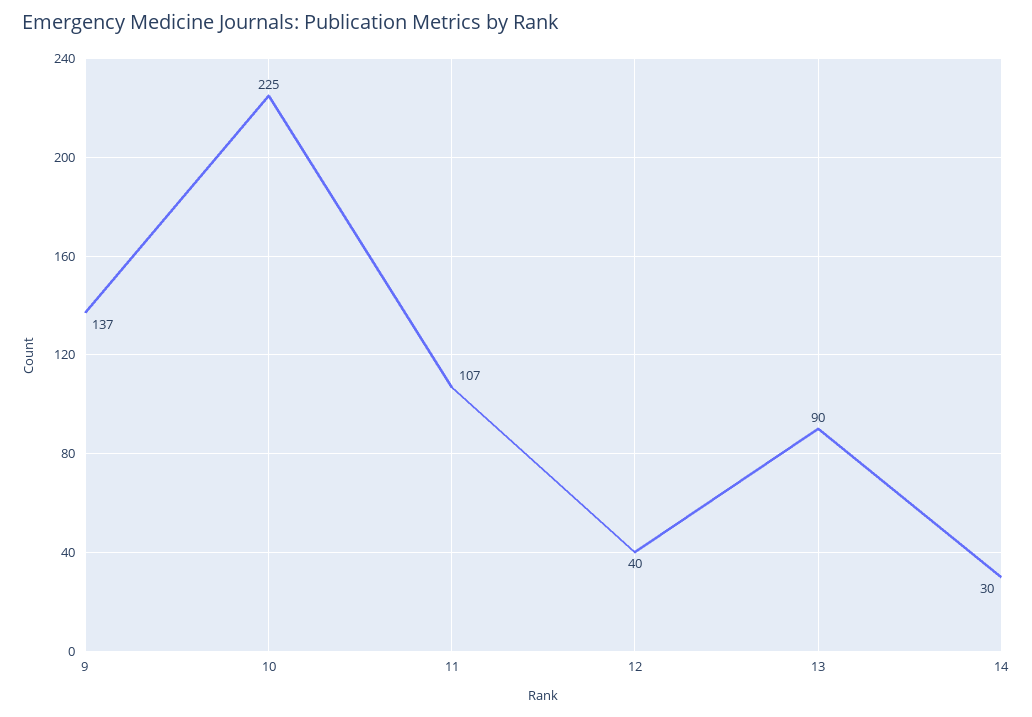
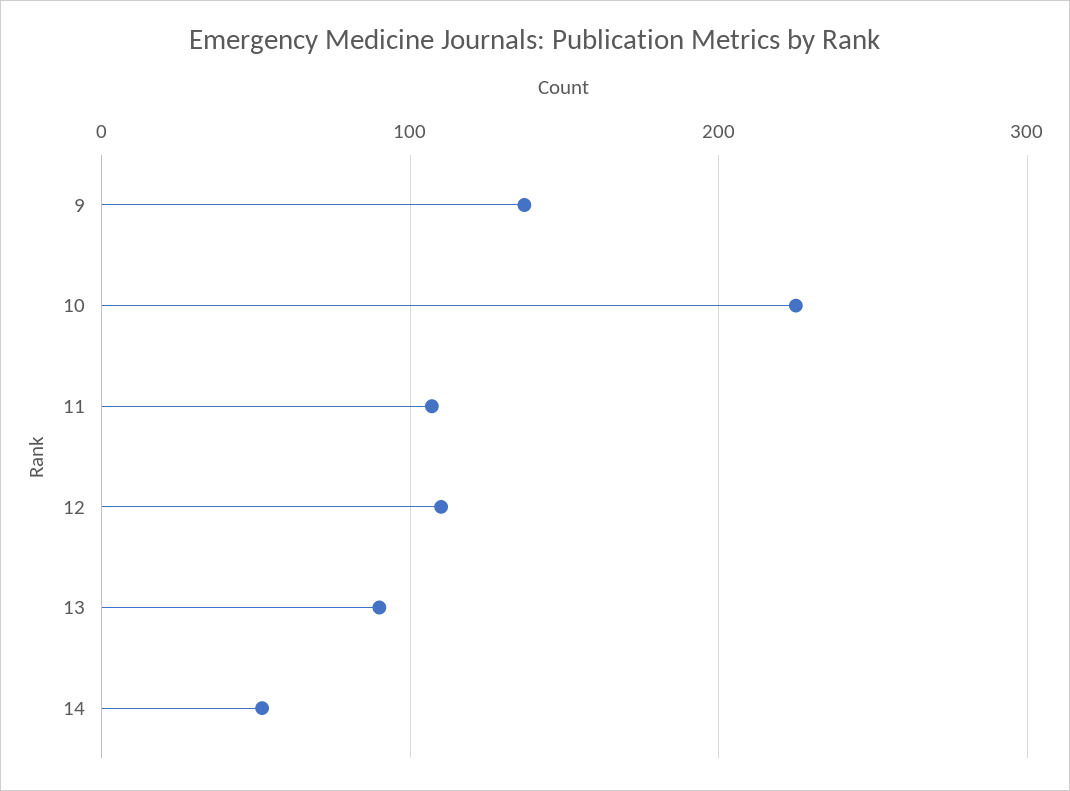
12: 40 -> 110
14: 30 -> 50

